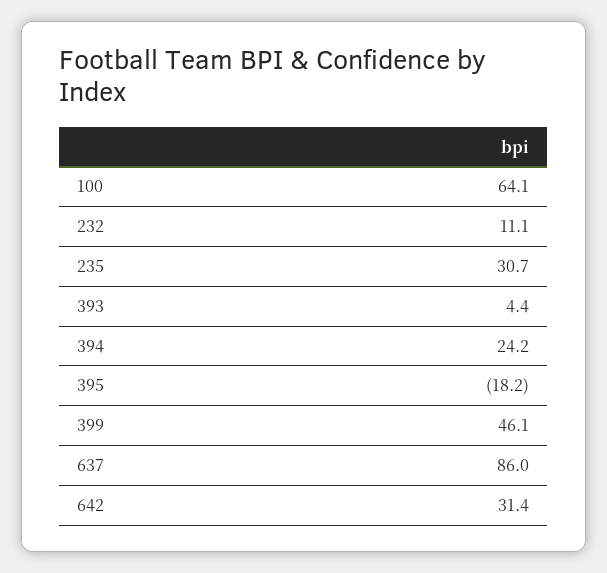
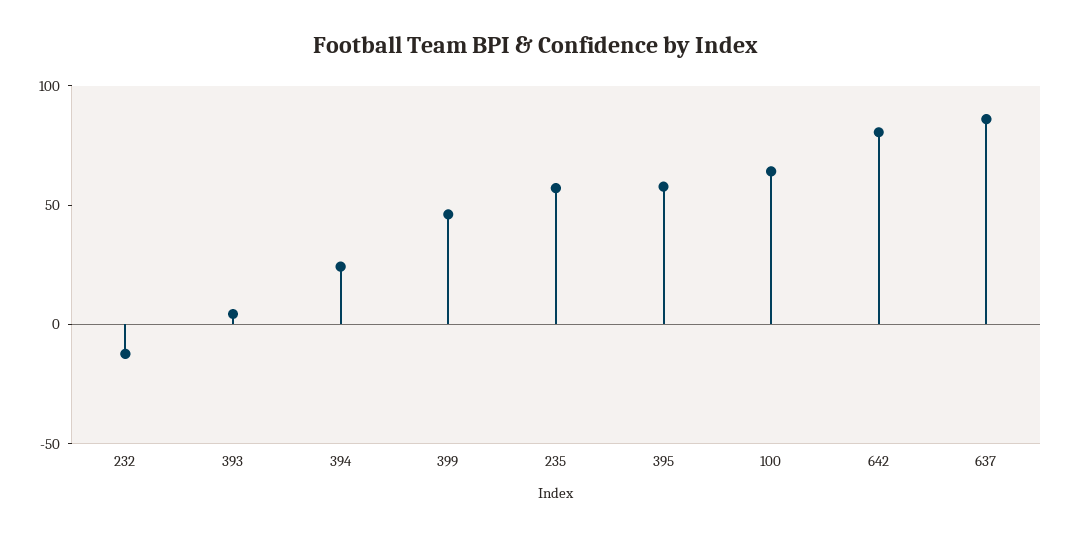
232: 11.1 -> -10
235: 30.7 -> 60
395: -18.2 -> 60
642: 31.4 -> 80

